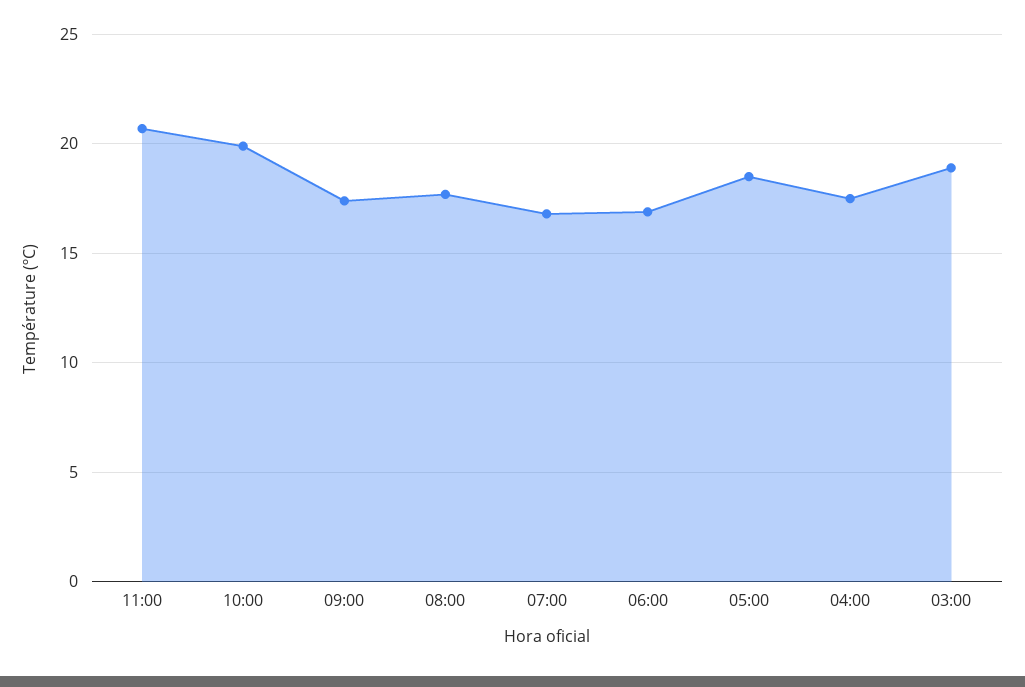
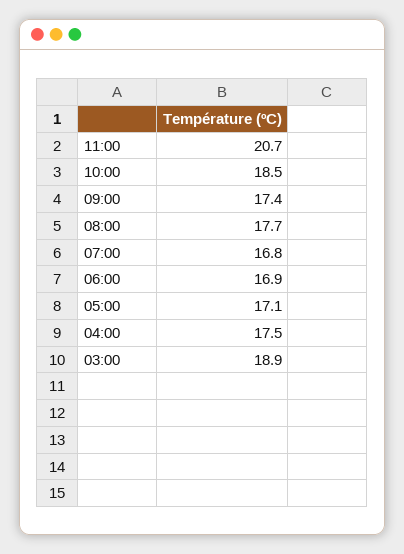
10:00: 20 -> 18.5
05:00: 18.5 -> 17.1

